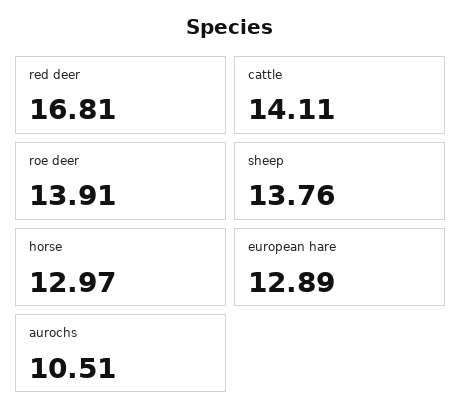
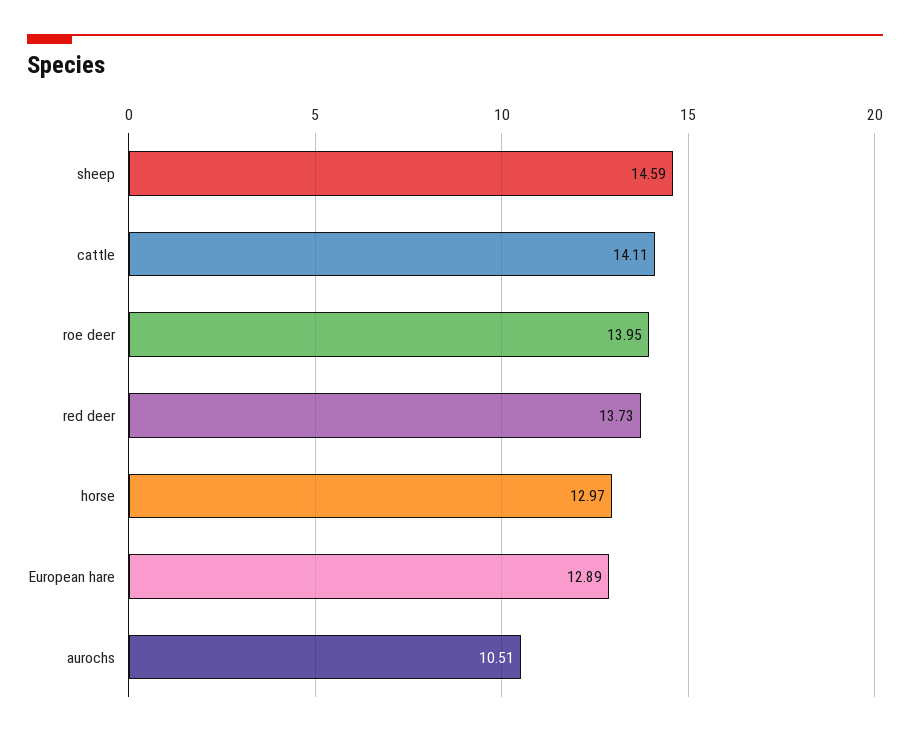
red deer: 16.81 -> 13.73
roe deer: 13.91 -> 13.95
sheep: 13.76 -> 14.59

